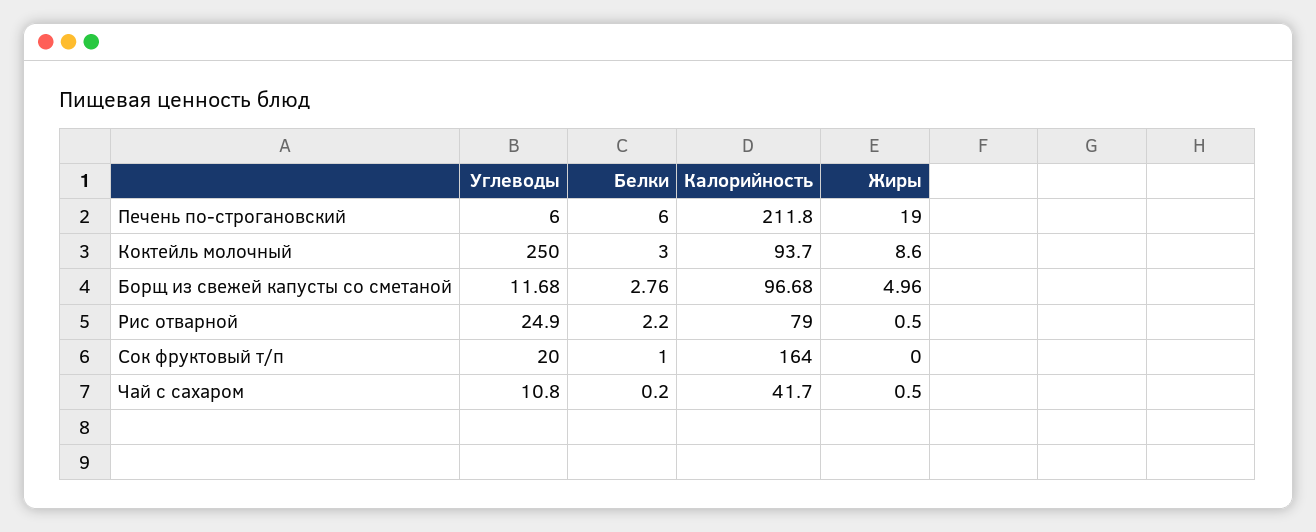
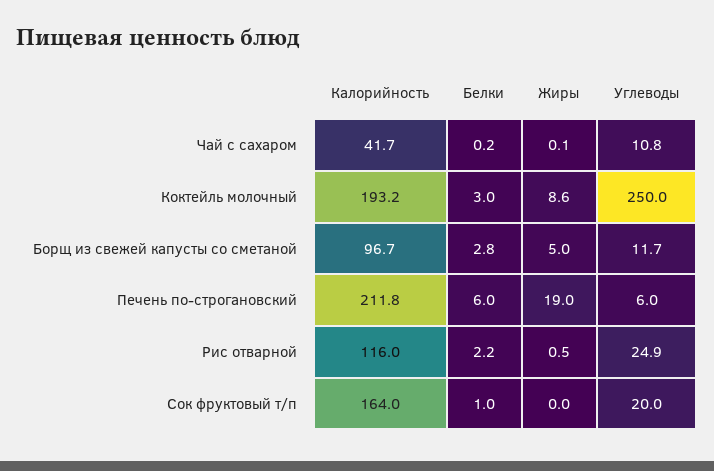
Калорийность, Коктейль молочный: 93.7 -> 193.2
Калорийность, Рис отварной: 79 -> 116
Жиры, Чай с сахаром: 0.5 -> 0.1

